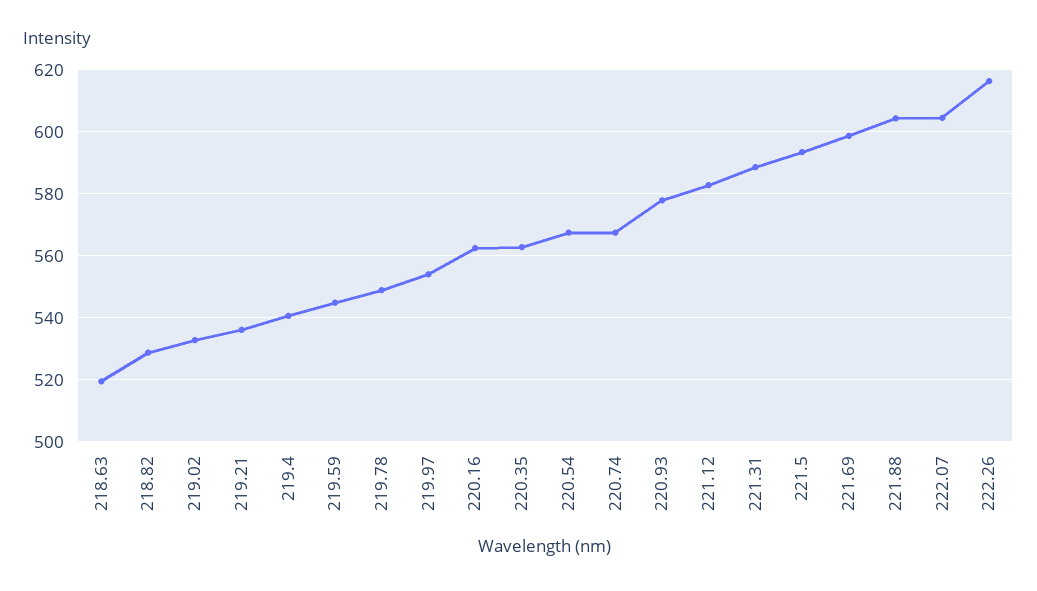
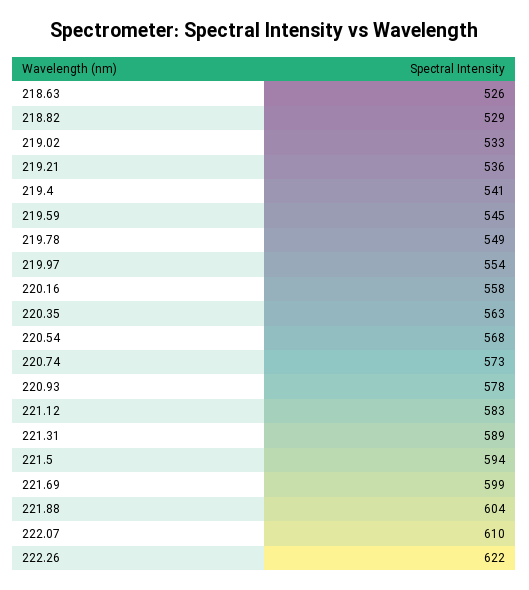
218.63: 520 -> 526
220.16: 562 -> 558
220.74: 568 -> 573
222.07: 604 -> 610
222.26: 616 -> 622

